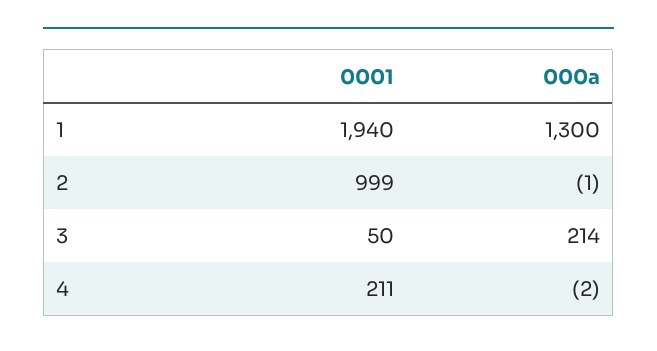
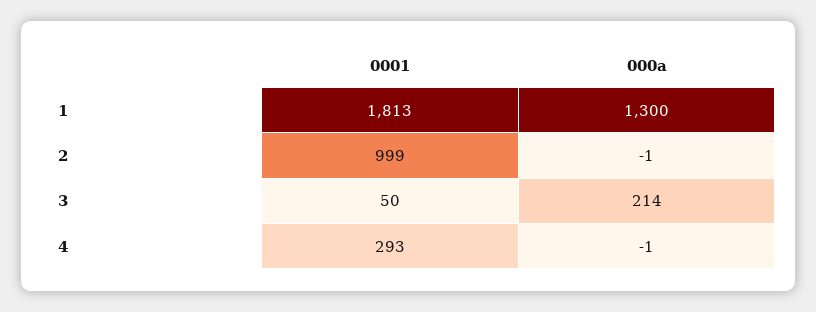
0001, 1: 1940 -> 1813
0001, 4: 211 -> 293
000a, 4: -2 -> -1

